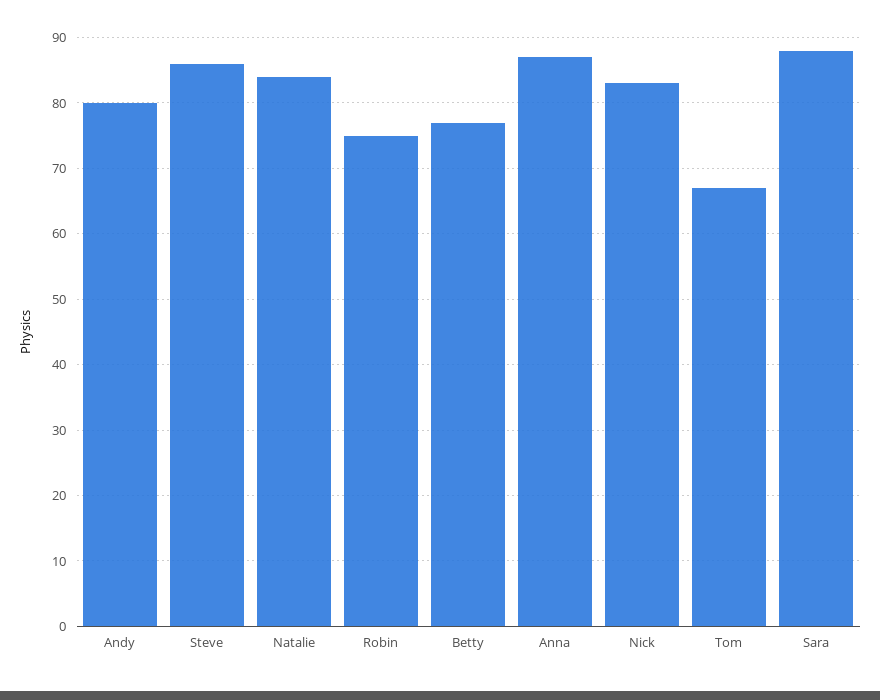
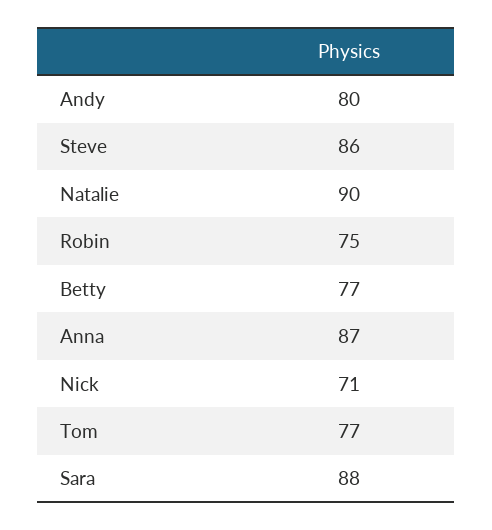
Natalie: 84 -> 90
Nick: 83 -> 71
Tom: 67 -> 77

